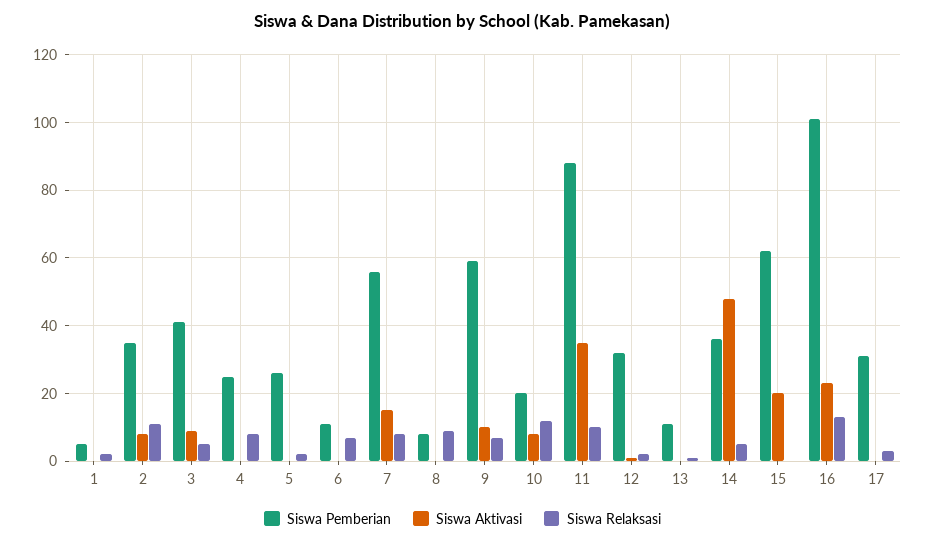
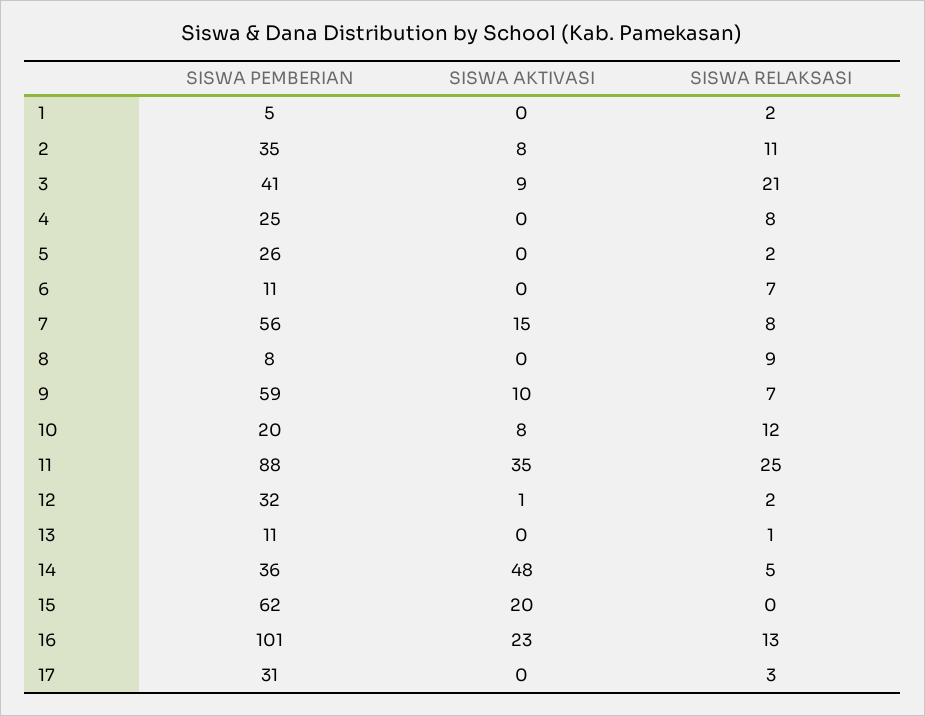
Siswa Relaksasi, 3: 5 -> 21
Siswa Relaksasi, 11: 10 -> 25

